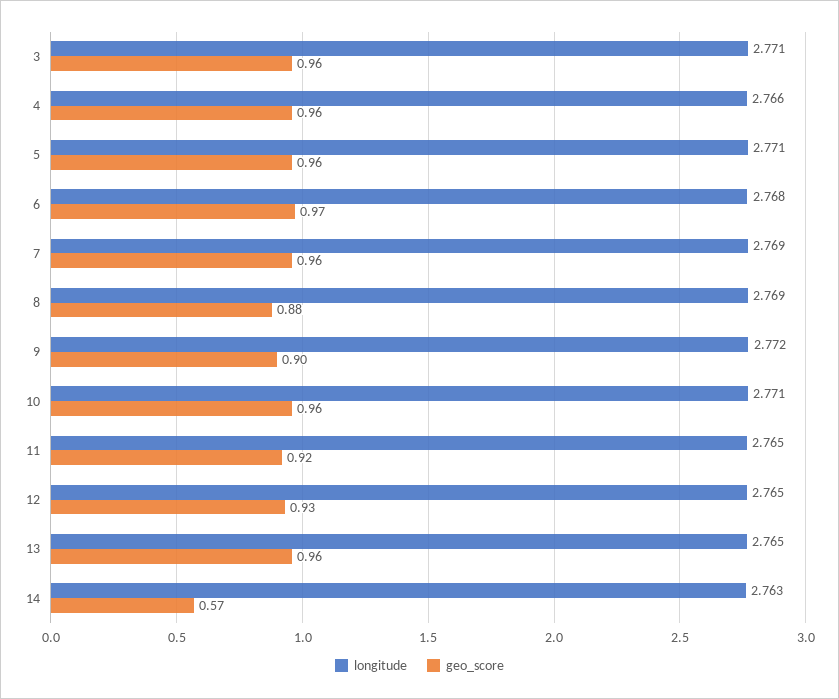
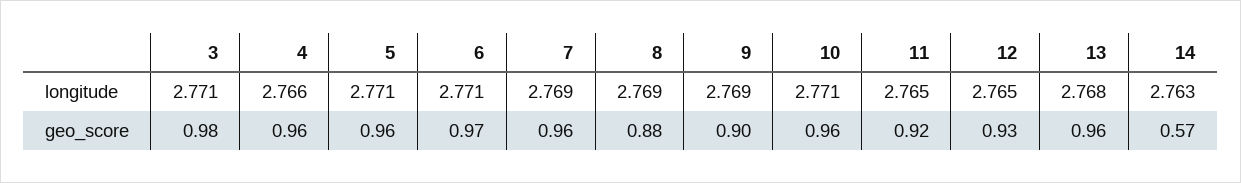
geo_score, 3: 0.96 -> 0.98
longitude, 6: 2.768 -> 2.771
longitude, 9: 2.772 -> 2.769
longitude, 13: 2.765 -> 2.768

